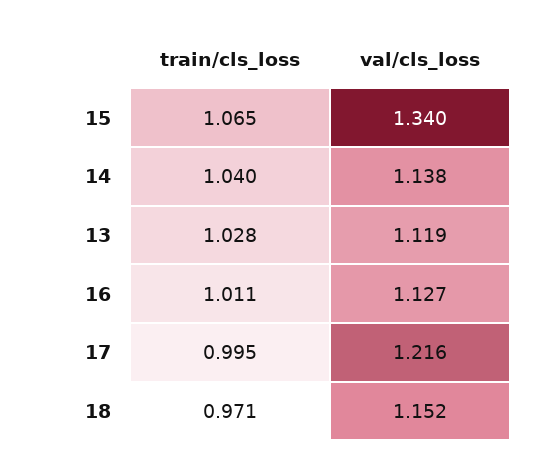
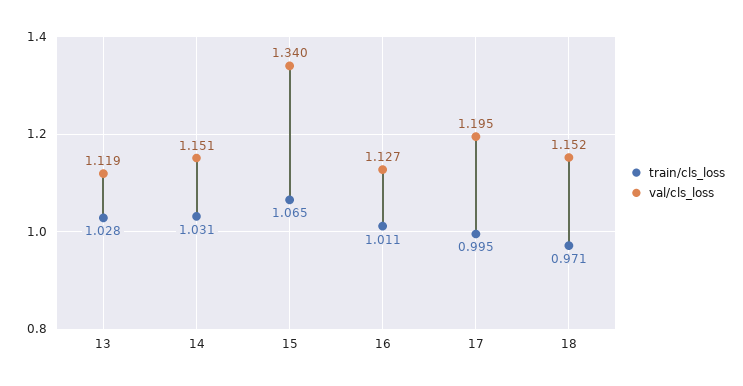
train/cls_loss, 14: 1.04 -> 1.031
val/cls_loss, 14: 1.138 -> 1.151
val/cls_loss, 17: 1.216 -> 1.195

